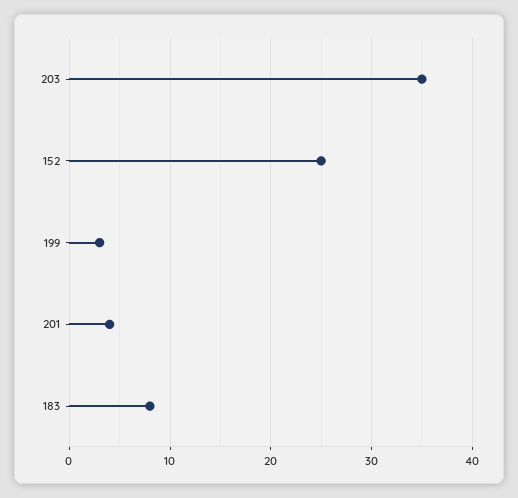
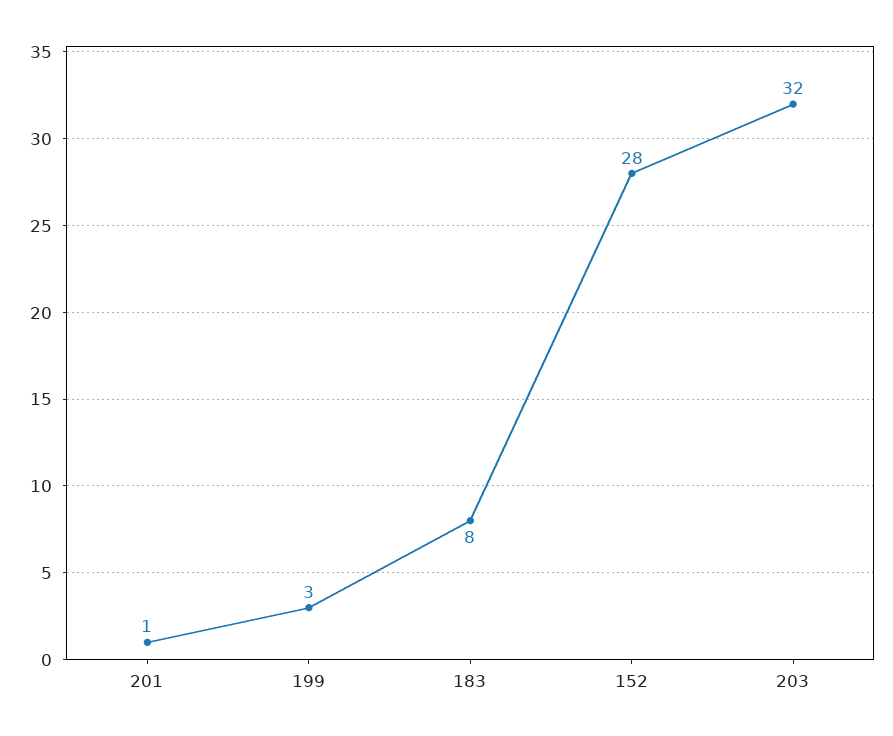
203: 35 -> 32
152: 25 -> 28
201: 4 -> 1

